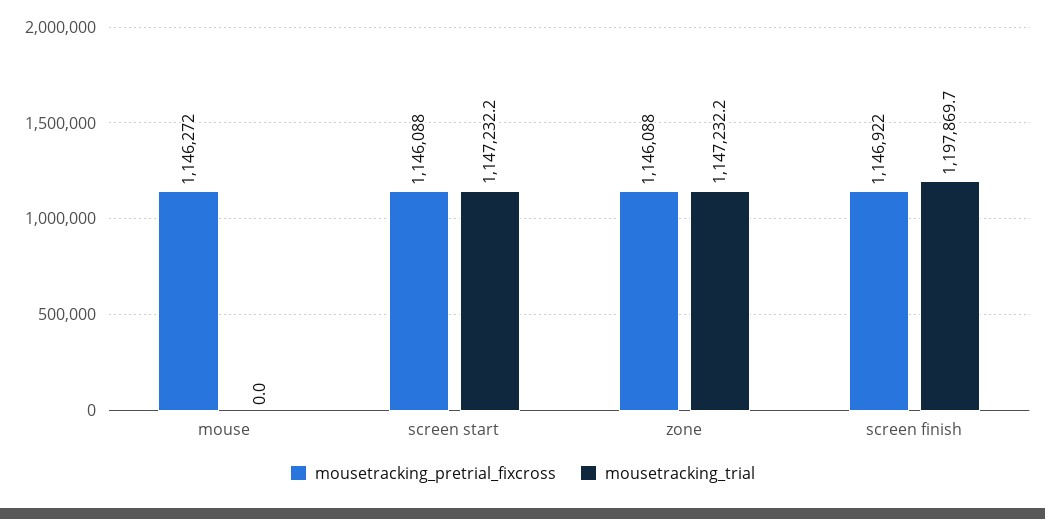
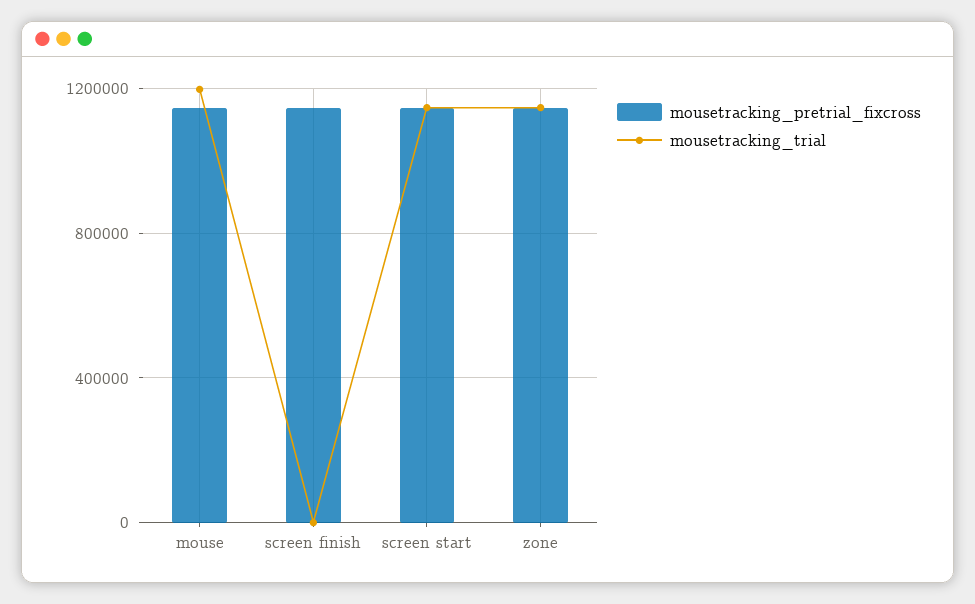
mousetracking_trial, mouse: 0 -> 1200000
mousetracking_trial, screen finish: 1197869.7 -> 0

